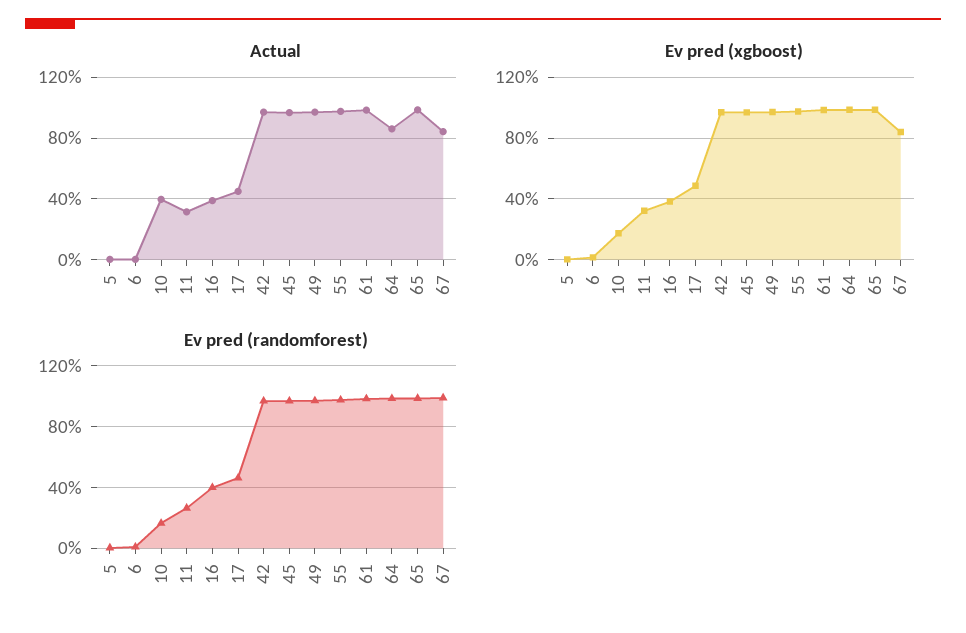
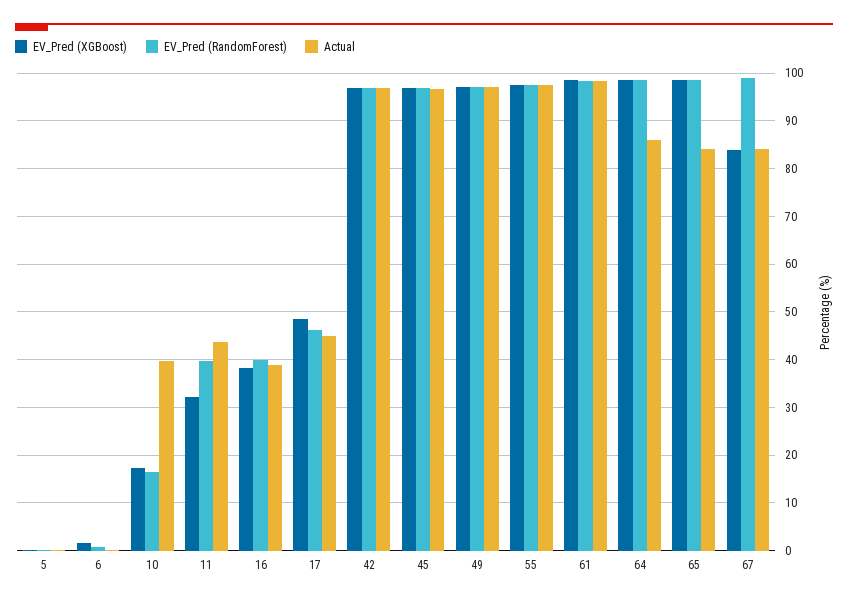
Actual, 11: 30 -> 44
Actual, 65: 100 -> 84
Ev pred (randomforest), 11: 25 -> 40

